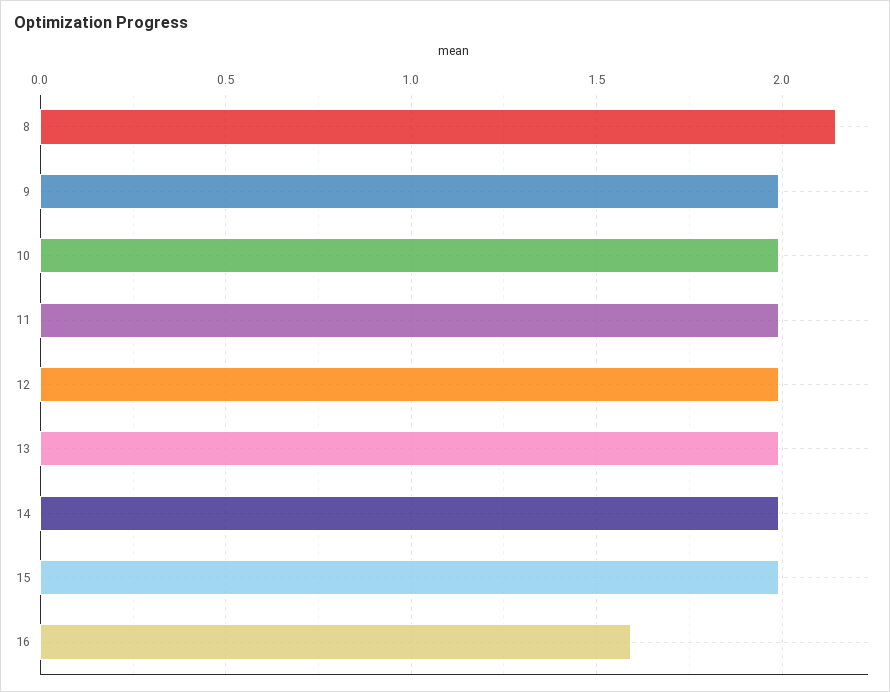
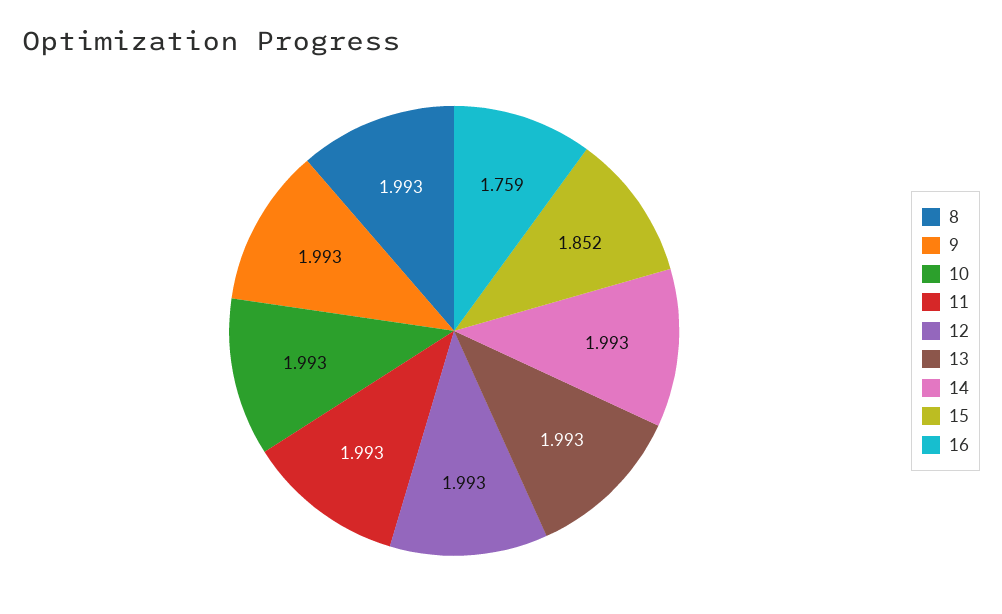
8: 2.15 -> 1.993
15: 2 -> 1.852
16: 1.6 -> 1.759

